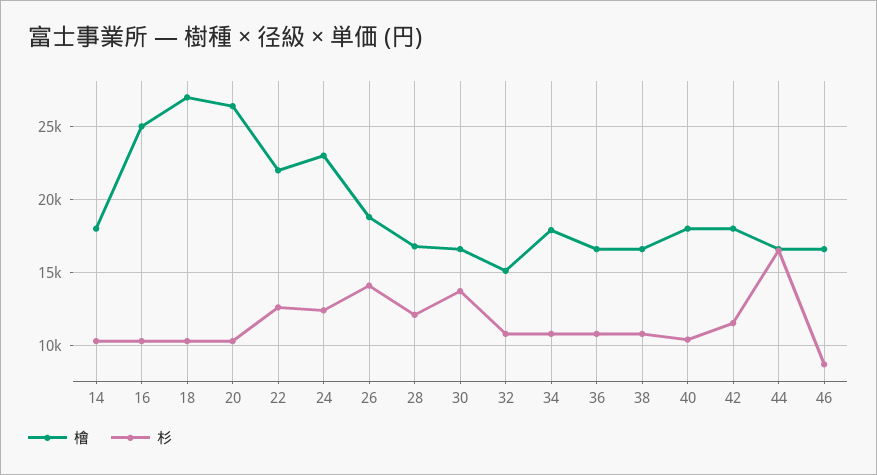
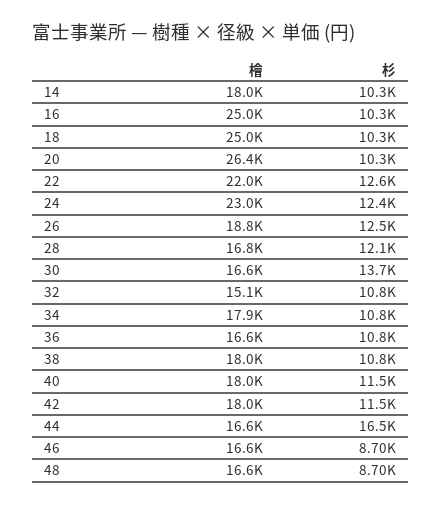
檜, 18: 27000 -> 25000
杉, 26: 14000 -> 12500
檜, 38: 16500 -> 18000
杉, 40: 10500 -> 11500
檜, 48: none -> 16600
杉, 48: none -> 8700

